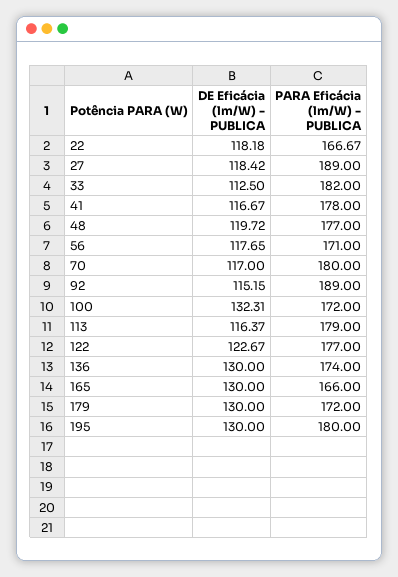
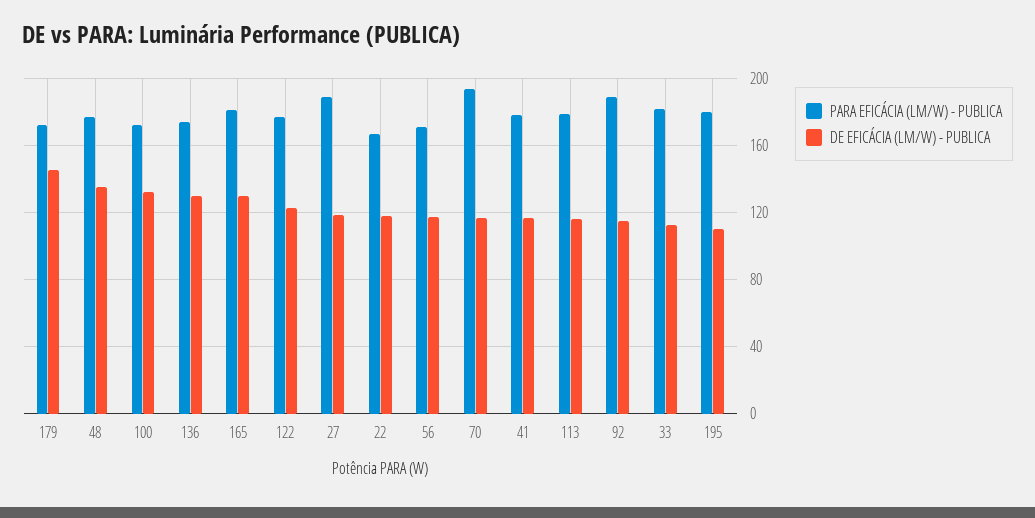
DE Eficácia (lm/W) - PUBLICA, 48: 119.72 -> 135
PARA Eficácia (lm/W) - PUBLICA, 70: 180 -> 195
PARA Eficácia (lm/W) - PUBLICA, 165: 166 -> 180
DE Eficácia (lm/W) - PUBLICA, 179: 130 -> 145
DE Eficácia (lm/W) - PUBLICA, 195: 130 -> 110

